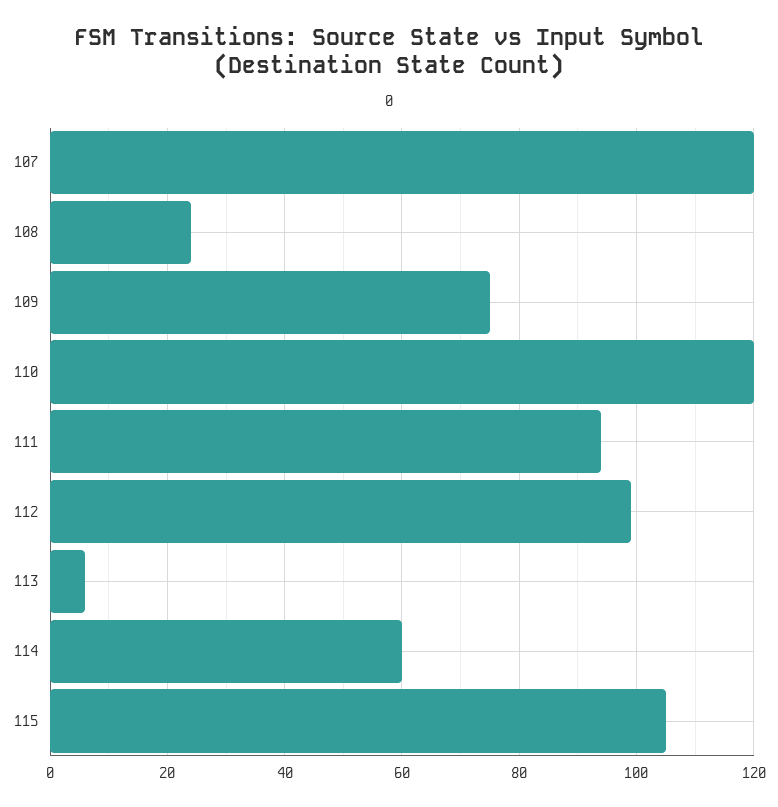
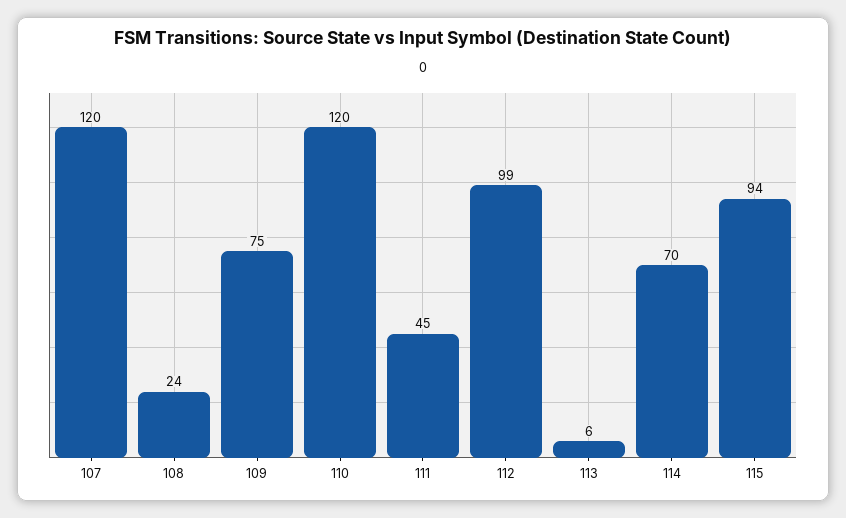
111: 95 -> 45
114: 60 -> 70
115: 105 -> 94

